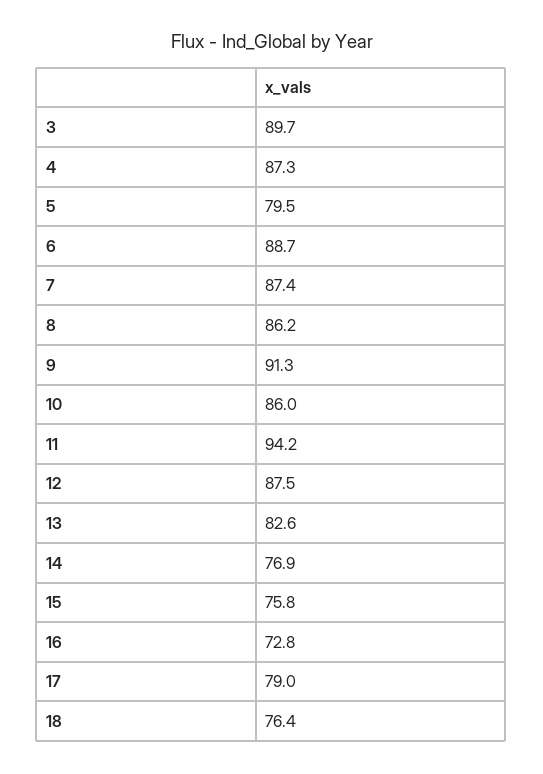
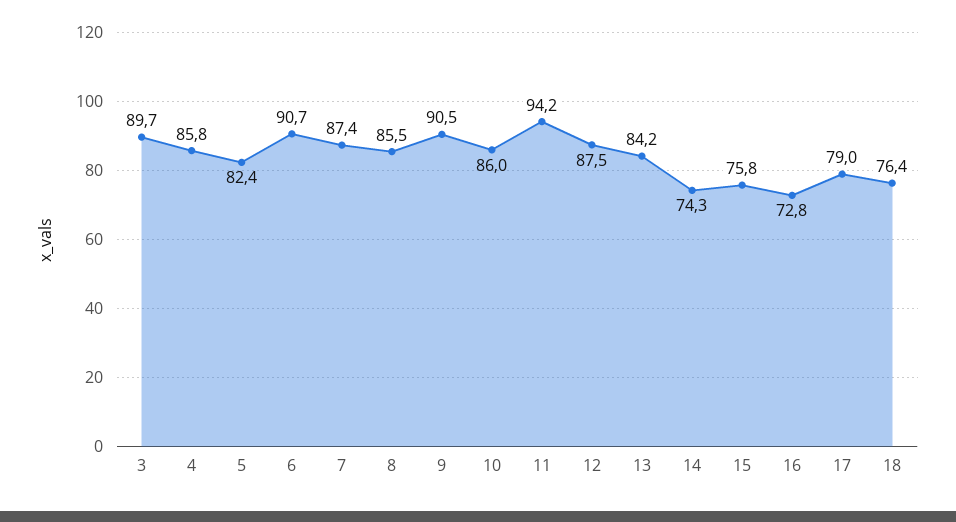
4: 87.3 -> 85.8
5: 79.5 -> 82.4
6: 88.7 -> 90.7
8: 86.2 -> 85.5
9: 91.3 -> 90.5
13: 82.6 -> 84.2
14: 76.9 -> 74.3

